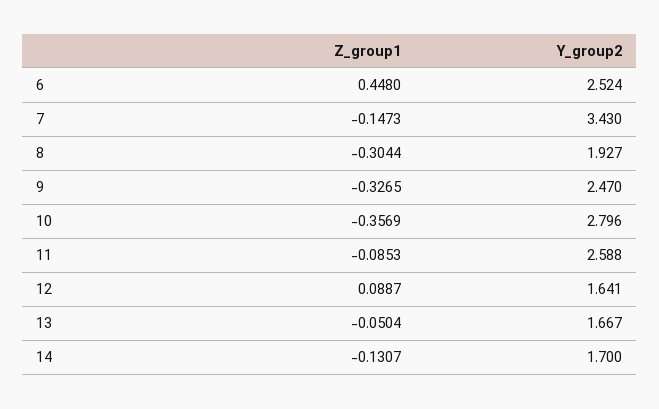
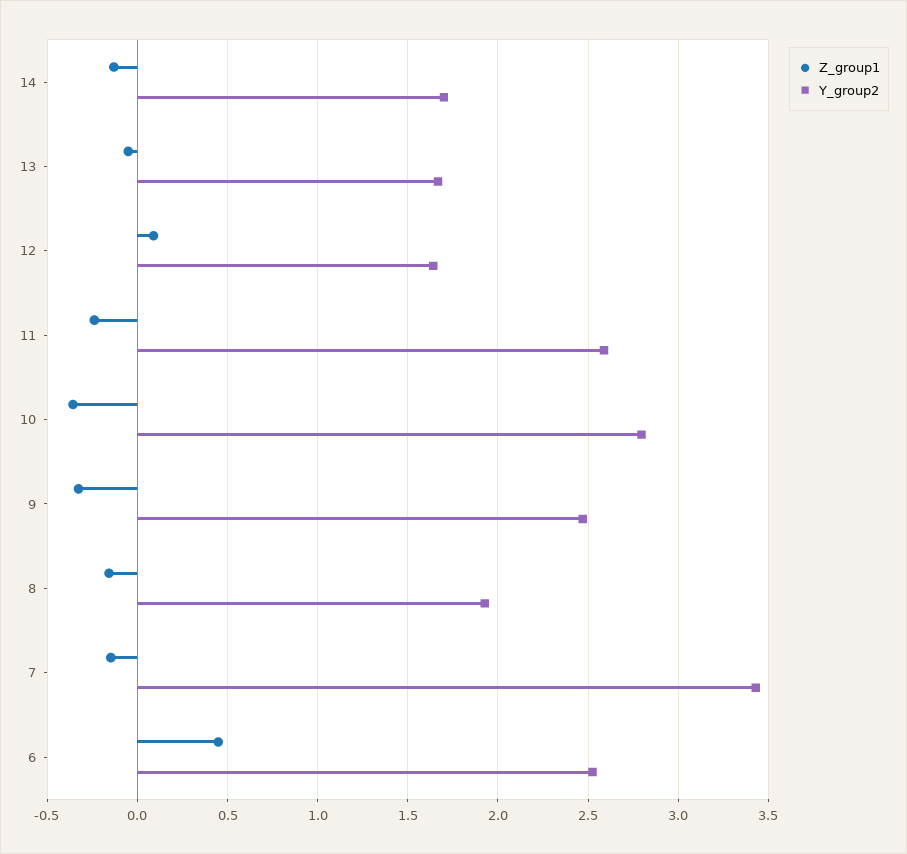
Z_group1, 8: -0.3044 -> -0.15
Z_group1, 11: -0.0853 -> -0.25

